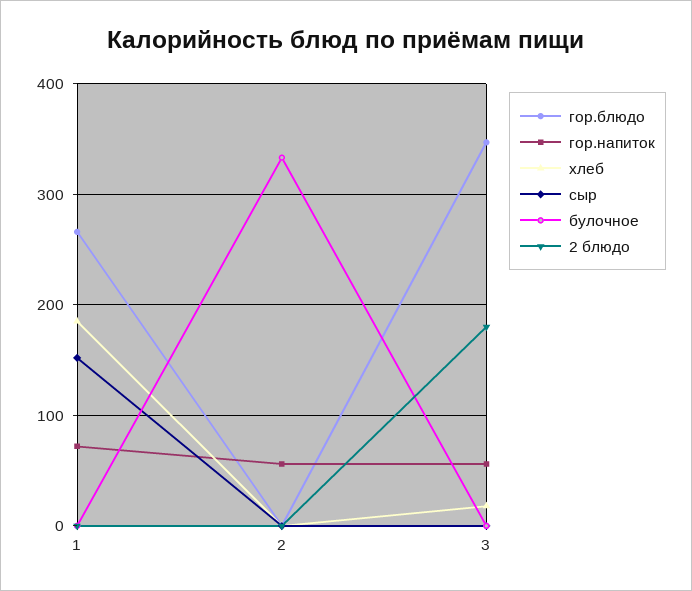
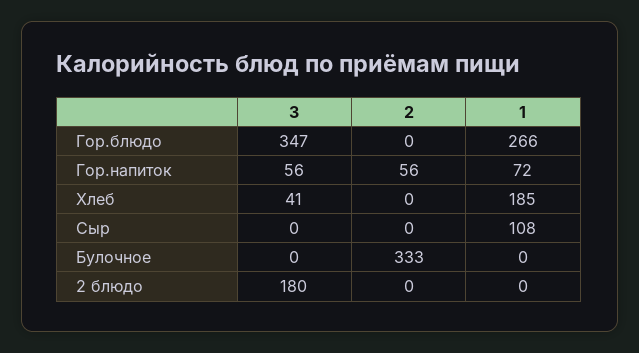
сыр, 1: 150 -> 108
хлеб, 3: 20 -> 41

